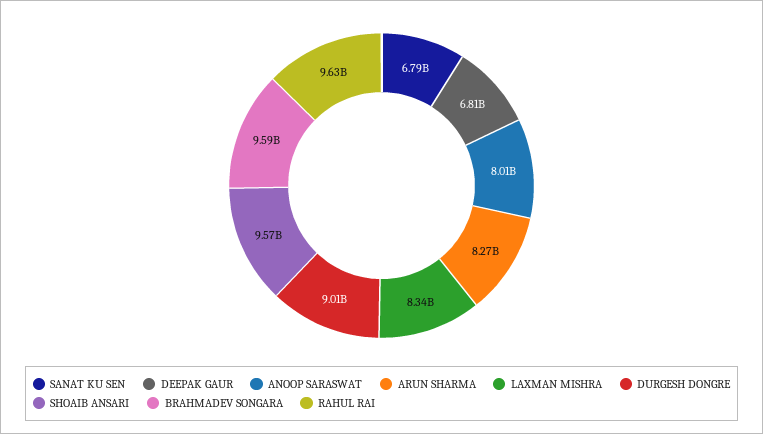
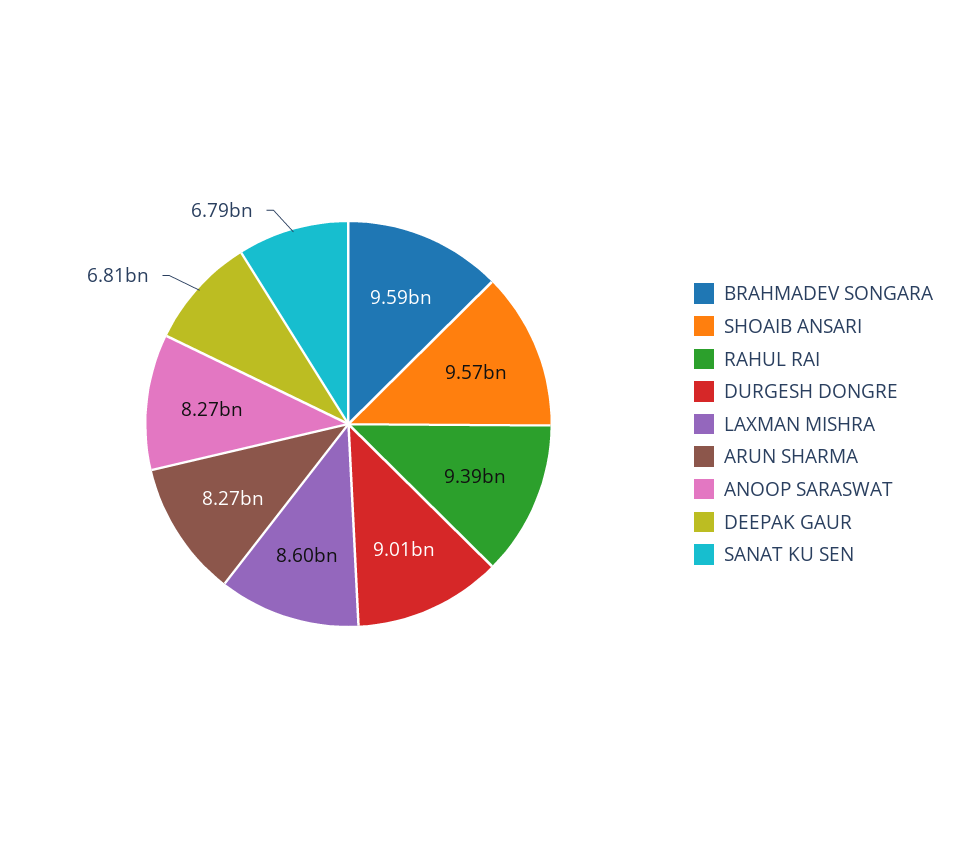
ANOOP SARASWAT: 8010000000 -> 8270000000
LAXMAN MISHRA: 8340000000 -> 8600000000
RAHUL RAI: 9630000000 -> 9390000000

